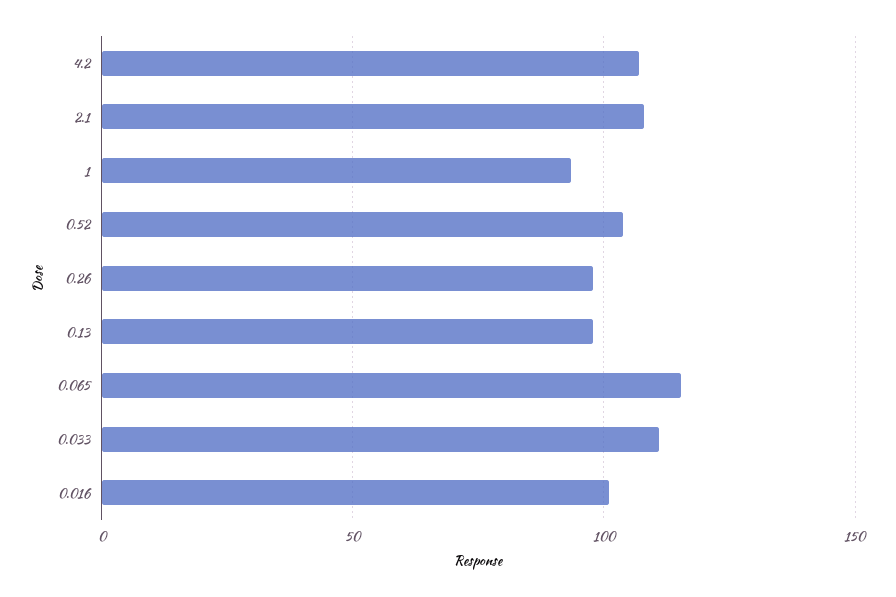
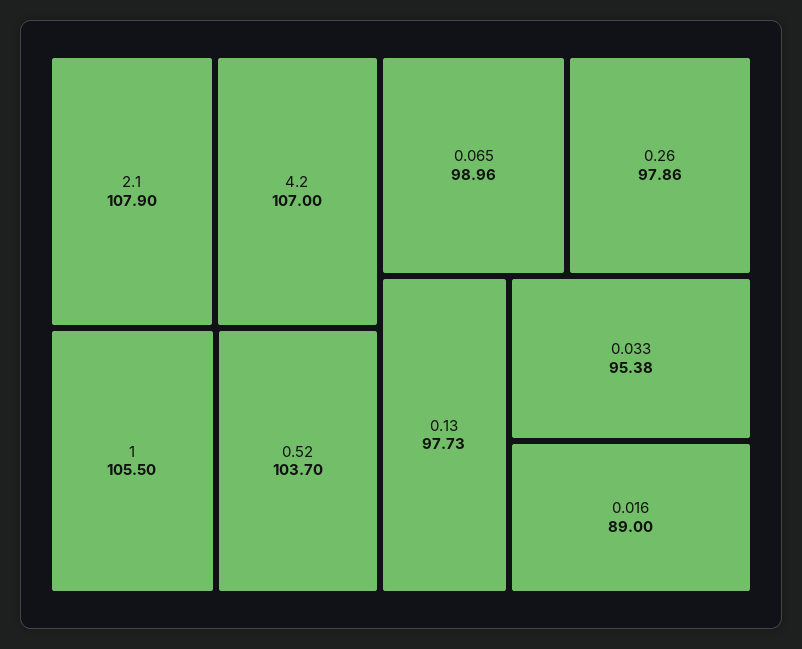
1: 95 -> 105.5
0.065: 115 -> 98.96
0.033: 110 -> 95.38
0.016: 100 -> 89

